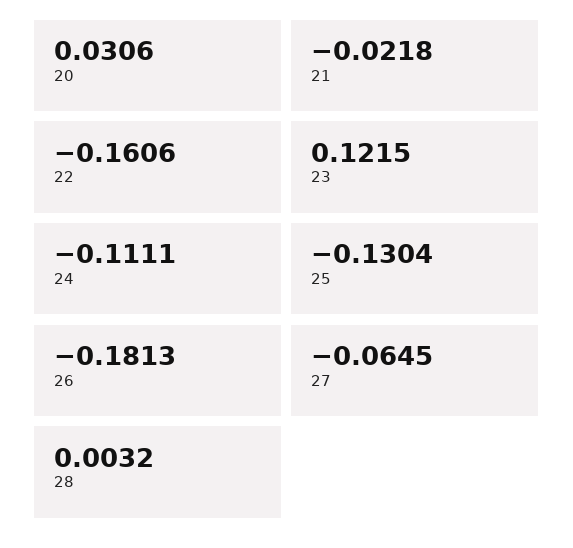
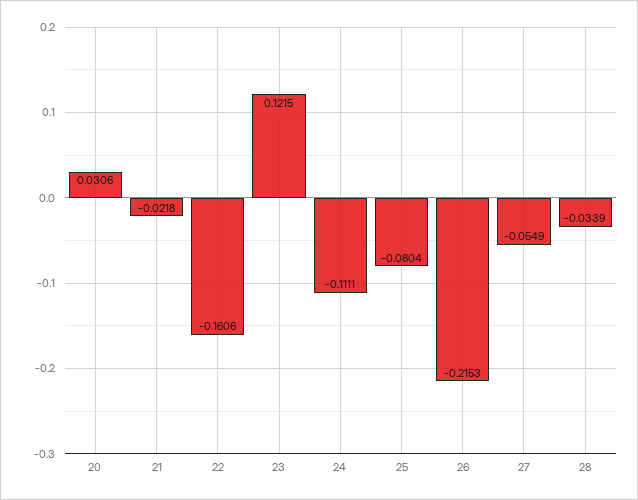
25: -0.1304 -> -0.0804
26: -0.1813 -> -0.2153
27: -0.0645 -> -0.0549
28: 0.0032 -> -0.0339

